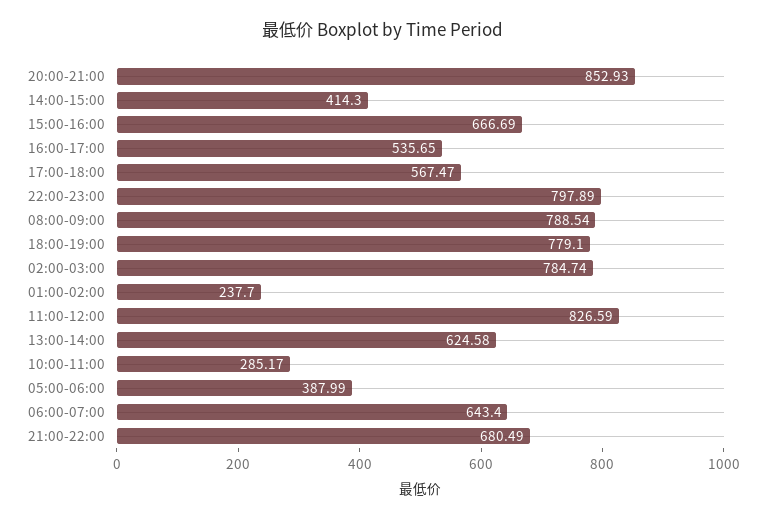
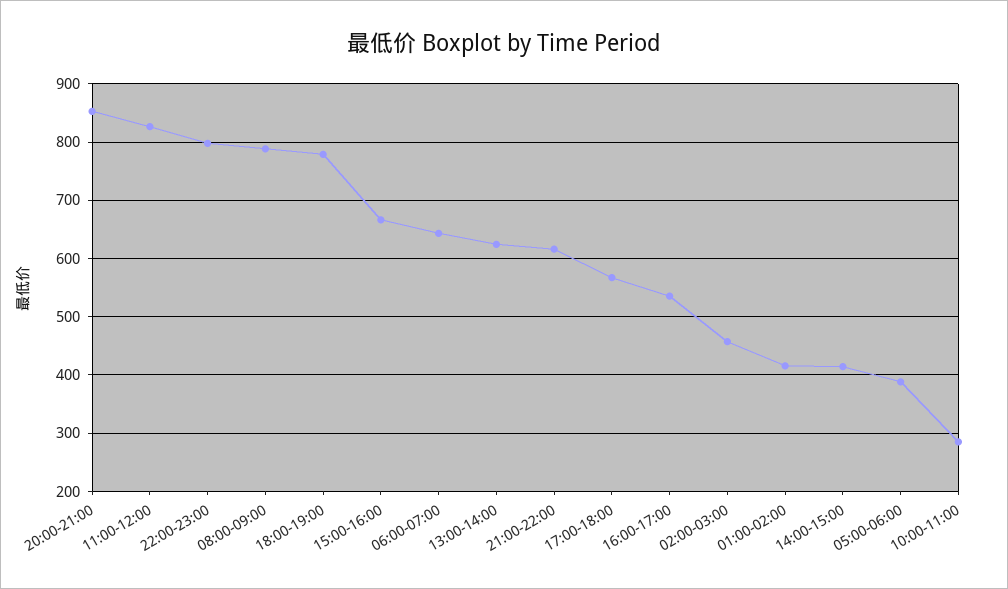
02:00-03:00: 784.74 -> 460
01:00-02:00: 237.7 -> 420
21:00-22:00: 680.49 -> 620

